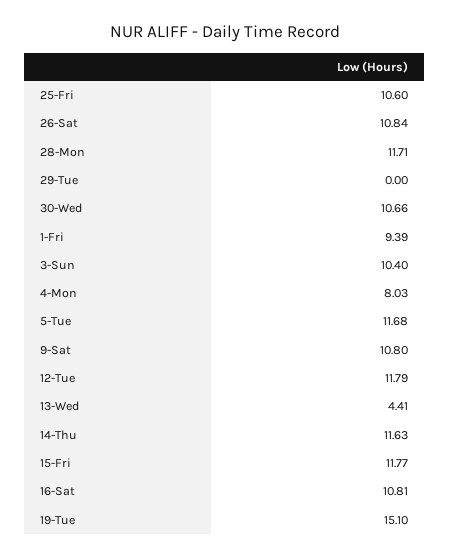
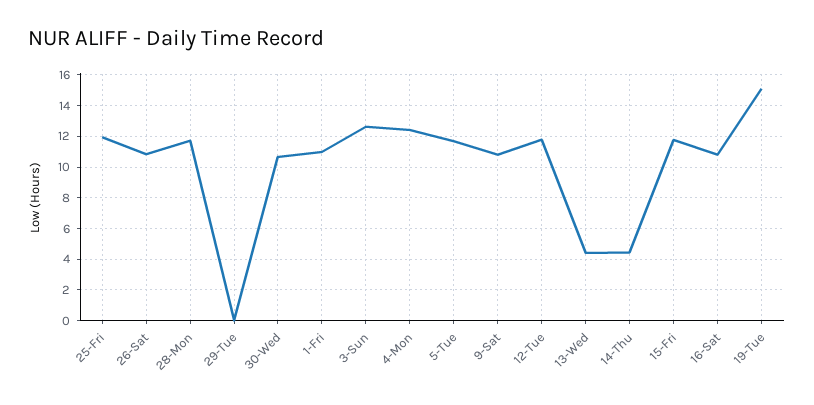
25-Fri: 10.6 -> 12
1-Fri: 9.39 -> 11
3-Sun: 10.4 -> 12.5
4-Mon: 8.03 -> 12.5
14-Thu: 11.63 -> 4.5

